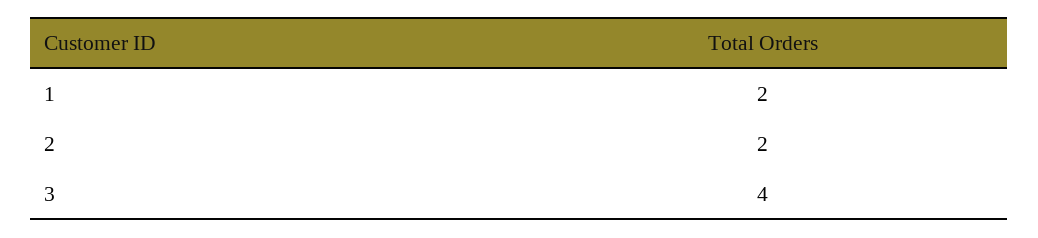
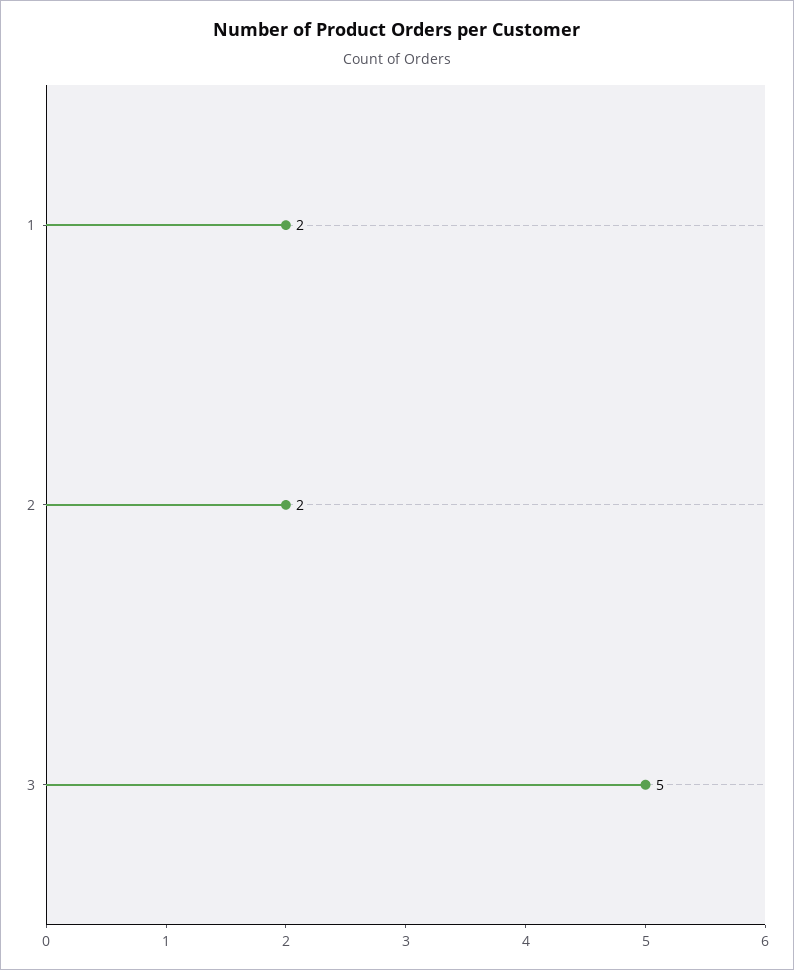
3: 4 -> 5

